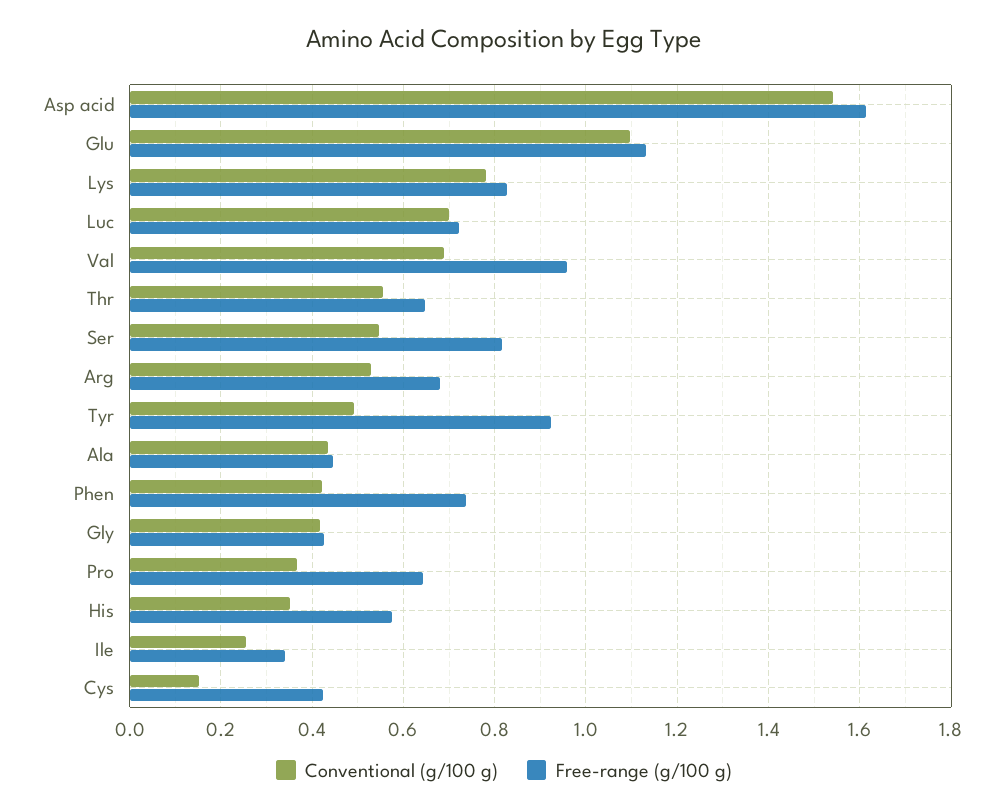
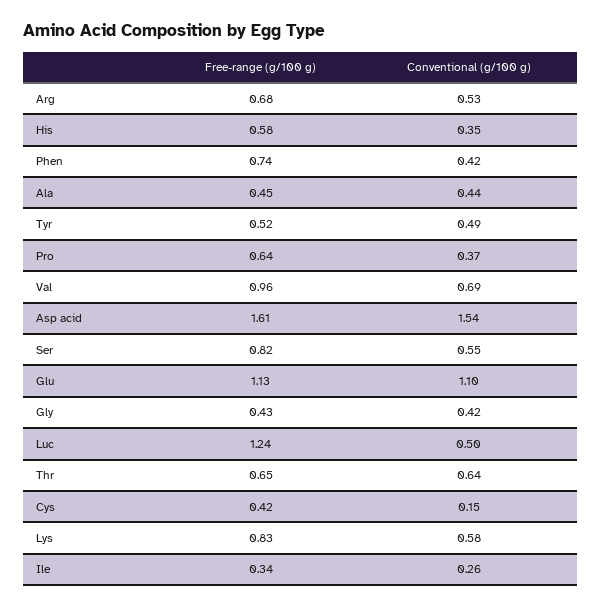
Conventional (g/100 g), Lys: 0.78 -> 0.58
Conventional (g/100 g), Luc: 0.7 -> 0.5
Free-range (g/100 g), Luc: 0.72 -> 1.24
Conventional (g/100 g), Thr: 0.56 -> 0.64
Free-range (g/100 g), Tyr: 0.92 -> 0.52

